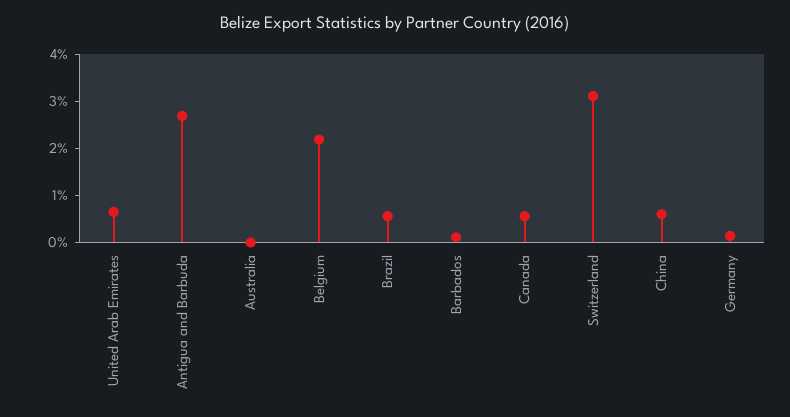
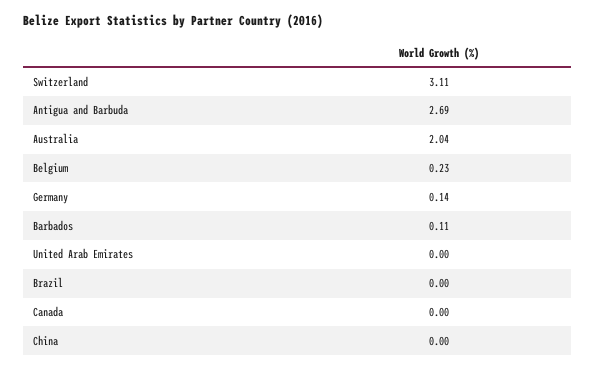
United Arab Emirates: 0.6 -> 0
Australia: 0 -> 2.04
Belgium: 2.2 -> 0.23
Brazil: 0.6 -> 0
Canada: 0.6 -> 0
China: 0.6 -> 0

